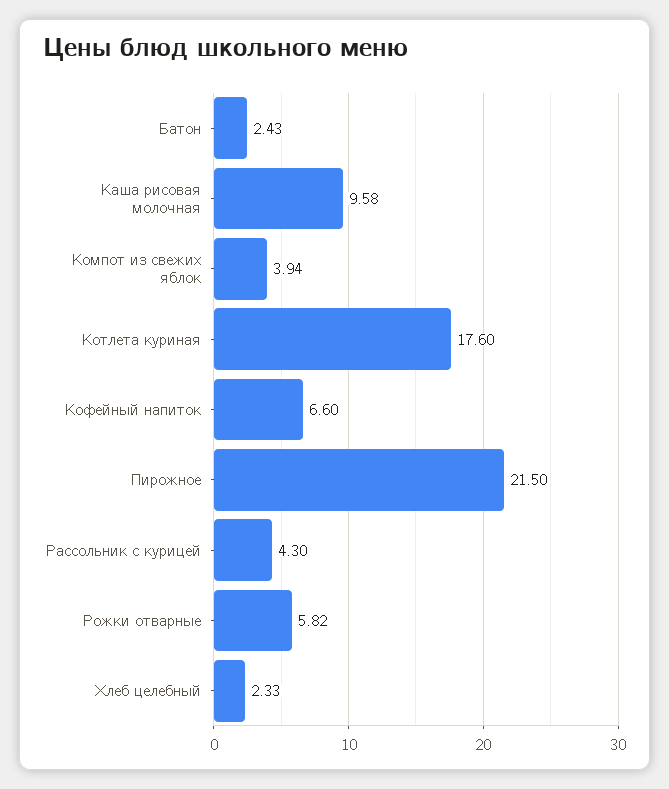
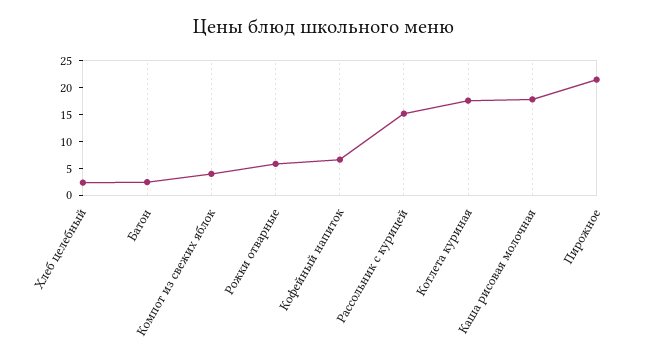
Каша рисовая молочная: 9.58 -> 17.5
Рассольник с курицей: 4.3 -> 15

